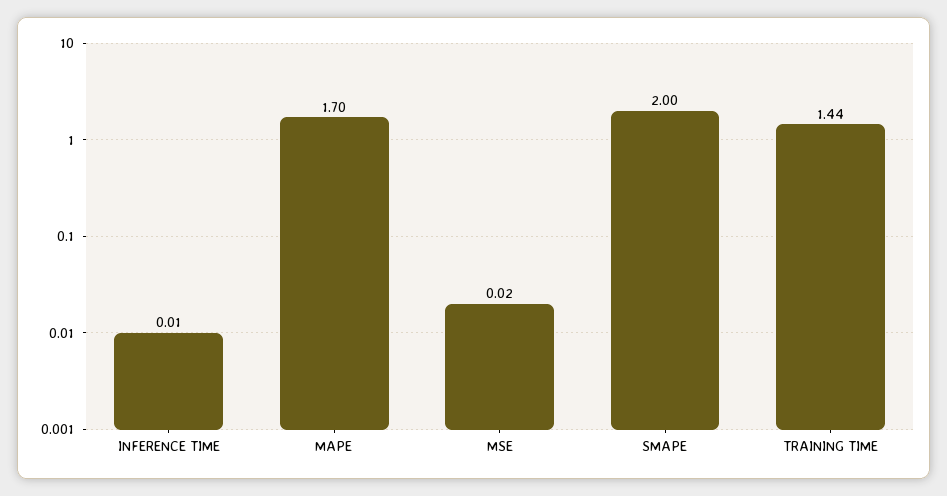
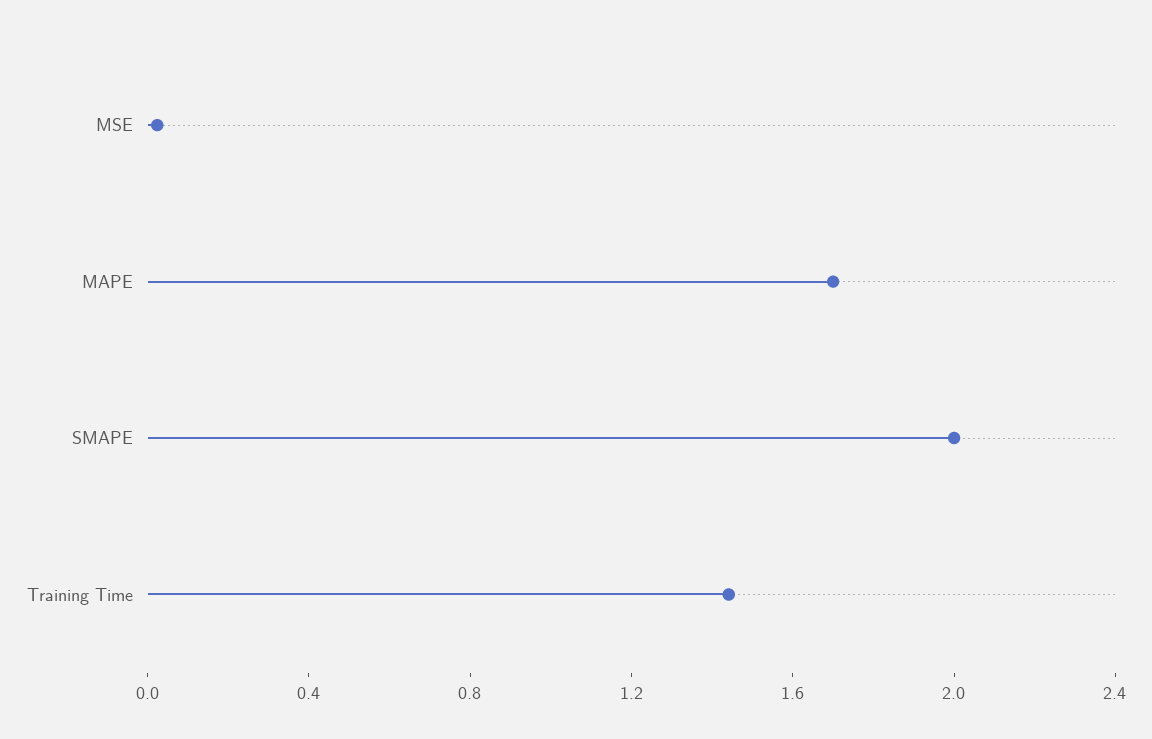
INFERENCE TIME: 0.01 -> none

